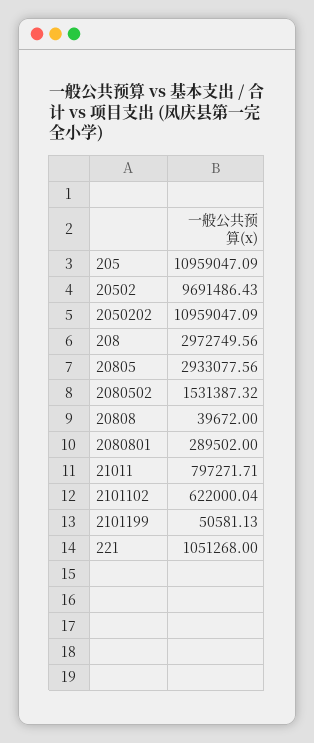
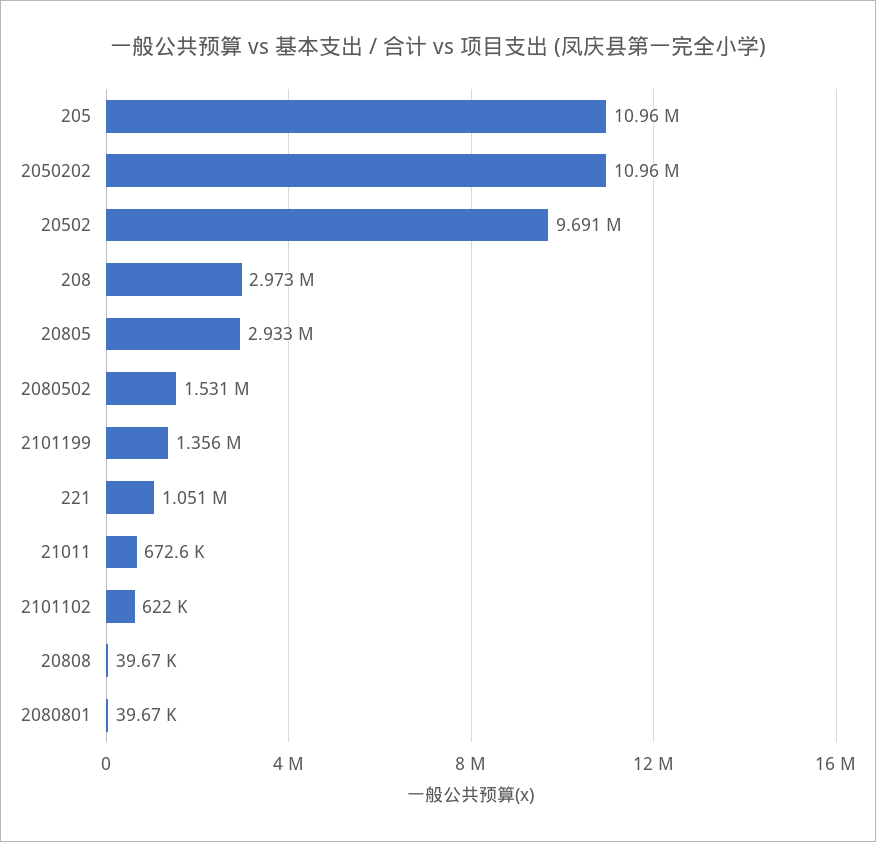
2080801: 289502 -> 39670
21011: 797271.71 -> 672600
2101199: 50581.13 -> 1356000

